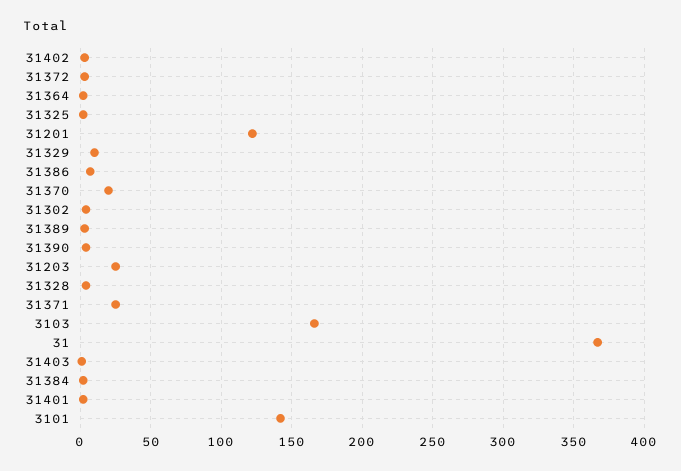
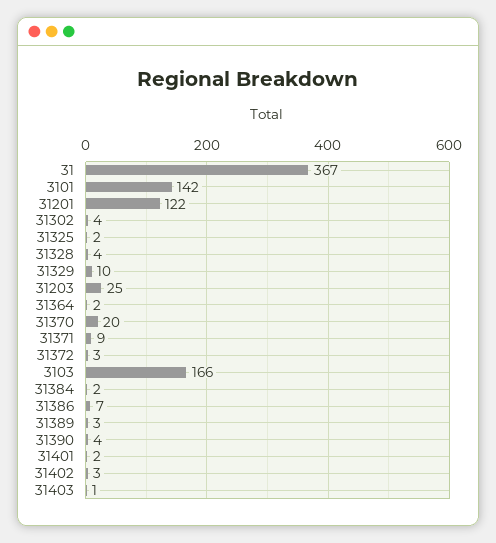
31371: 25 -> 9

